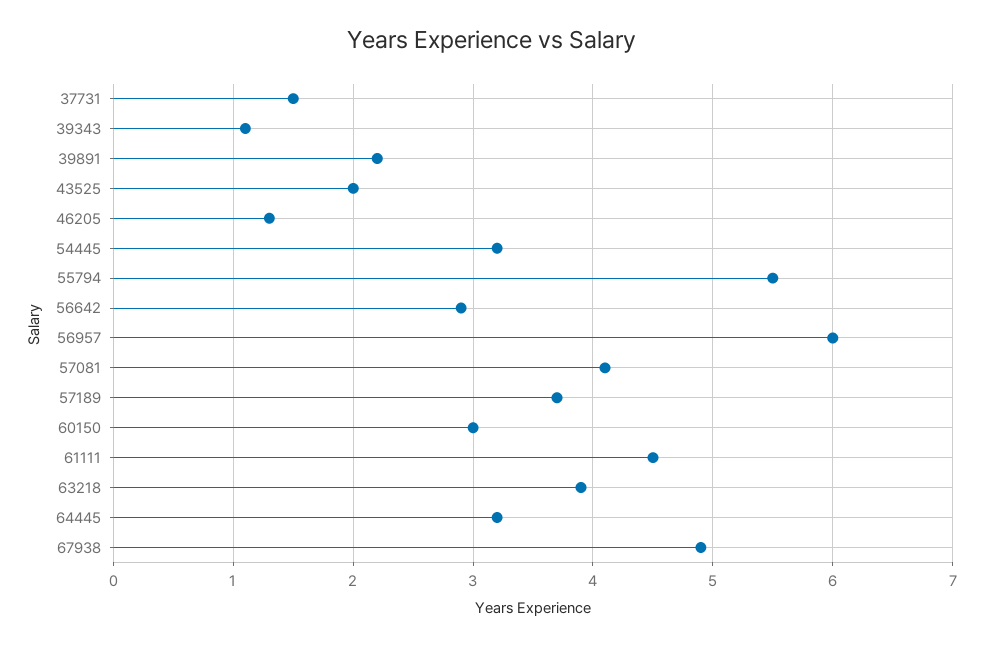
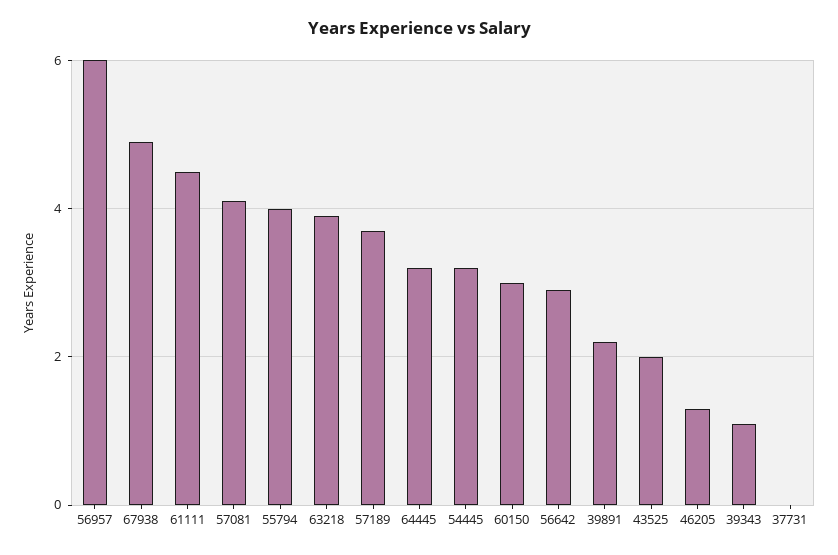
37731: 1.5 -> 0
55794: 5.5 -> 4

